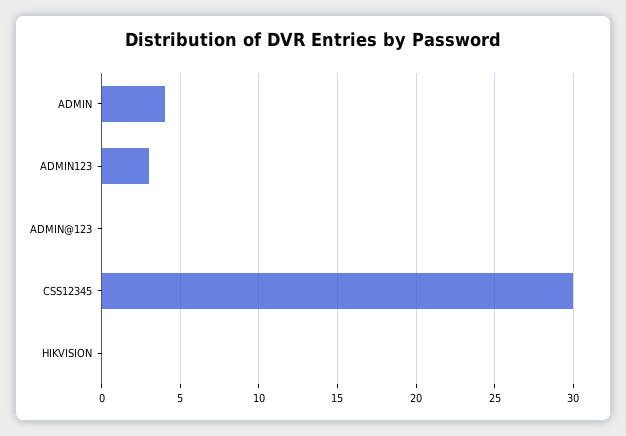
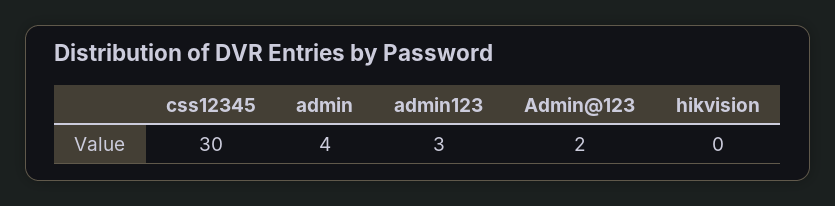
ADMIN@123: 0 -> 2

